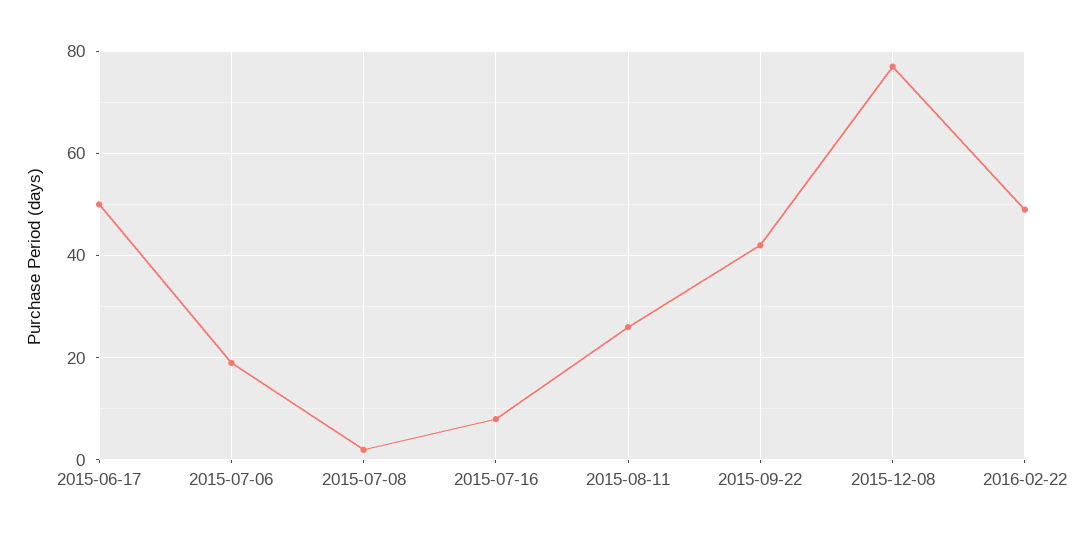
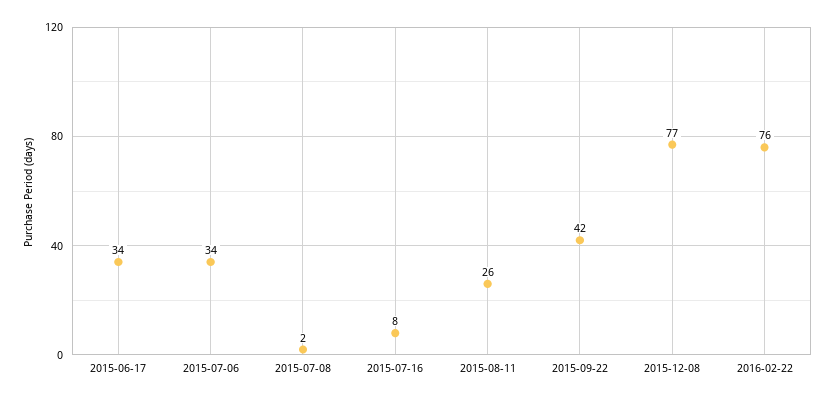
2015-06-17: 50 -> 34
2015-07-06: 20 -> 34
2016-02-22: 50 -> 76

